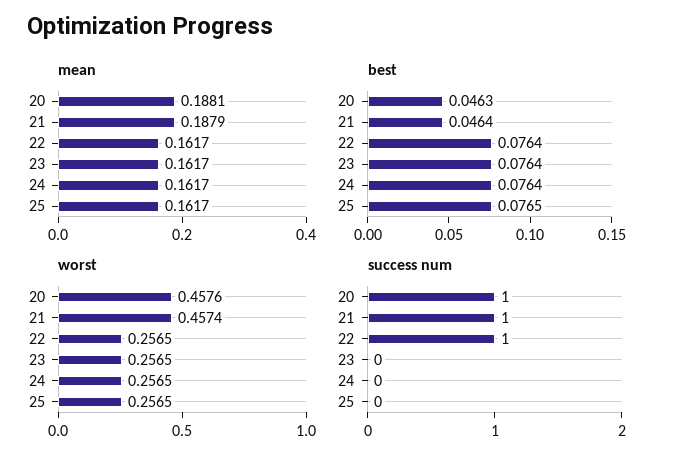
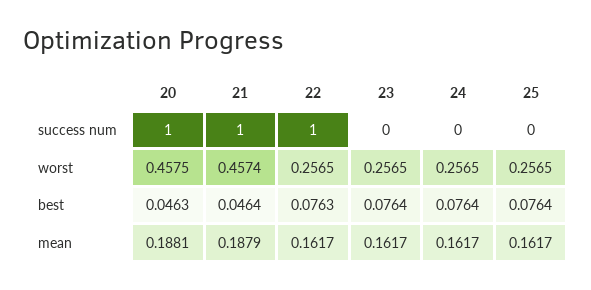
best, 22: 0.0764 -> 0.0763
best, 25: 0.0765 -> 0.0764
worst, 20: 0.4576 -> 0.4575

